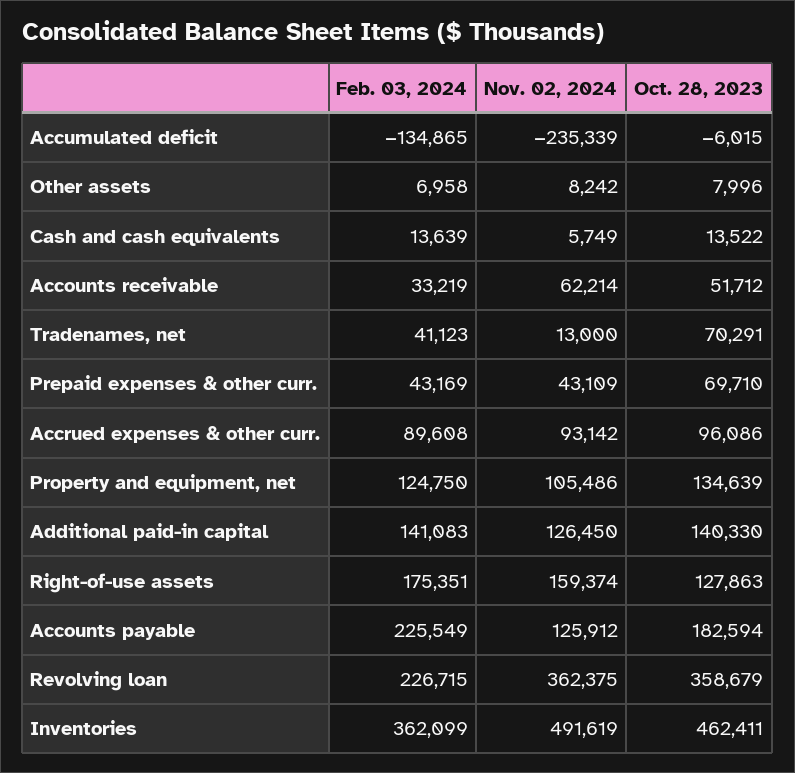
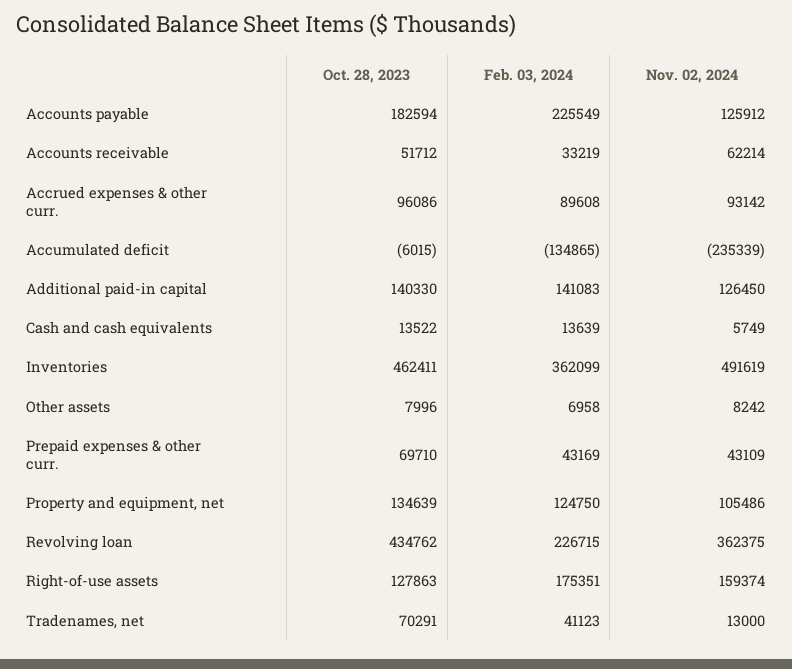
Oct. 28, 2023, Revolving loan: 358679 -> 434762

